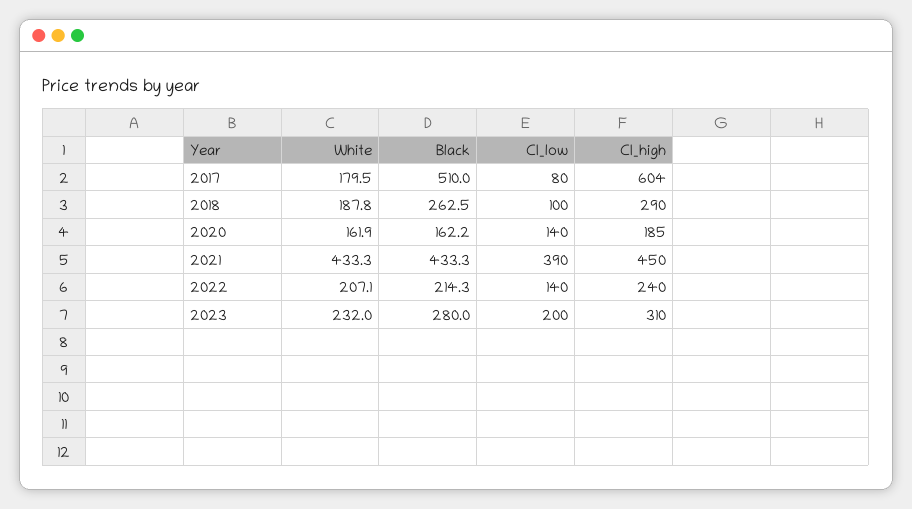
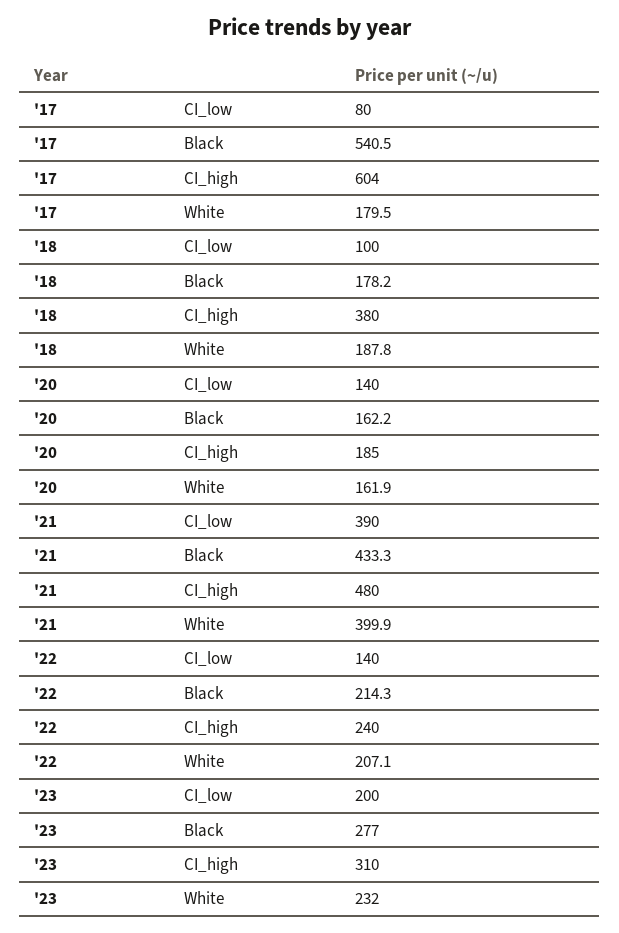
Black, 2017: 510 -> 540.5
Black, 2018: 262.5 -> 178.2
CI_high, 2018: 290 -> 380
White, 2021: 433.3 -> 399.9
CI_high, 2021: 450 -> 480
Black, 2023: 280 -> 277

